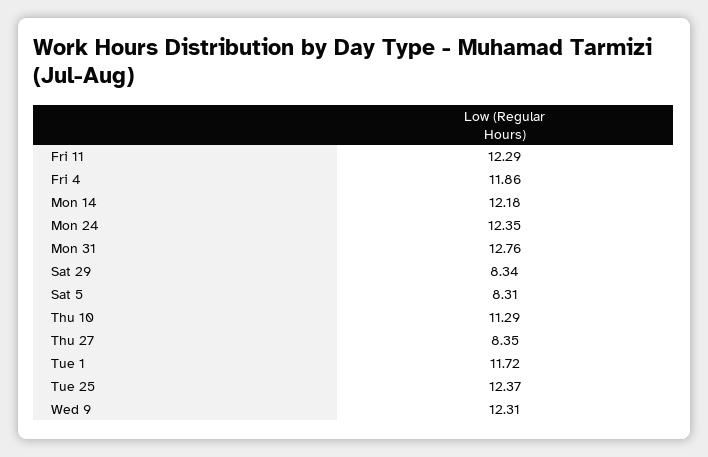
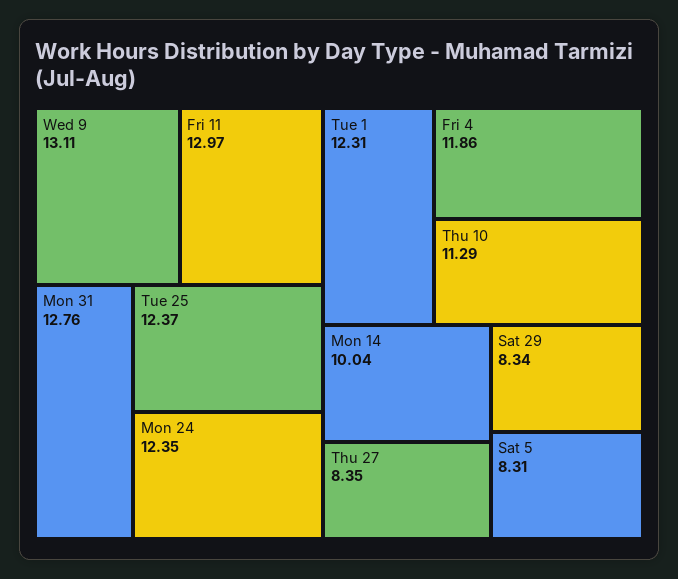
Fri 11: 12.29 -> 12.97
Mon 14: 12.18 -> 10.04
Tue 1: 11.72 -> 12.31
Wed 9: 12.31 -> 13.11

